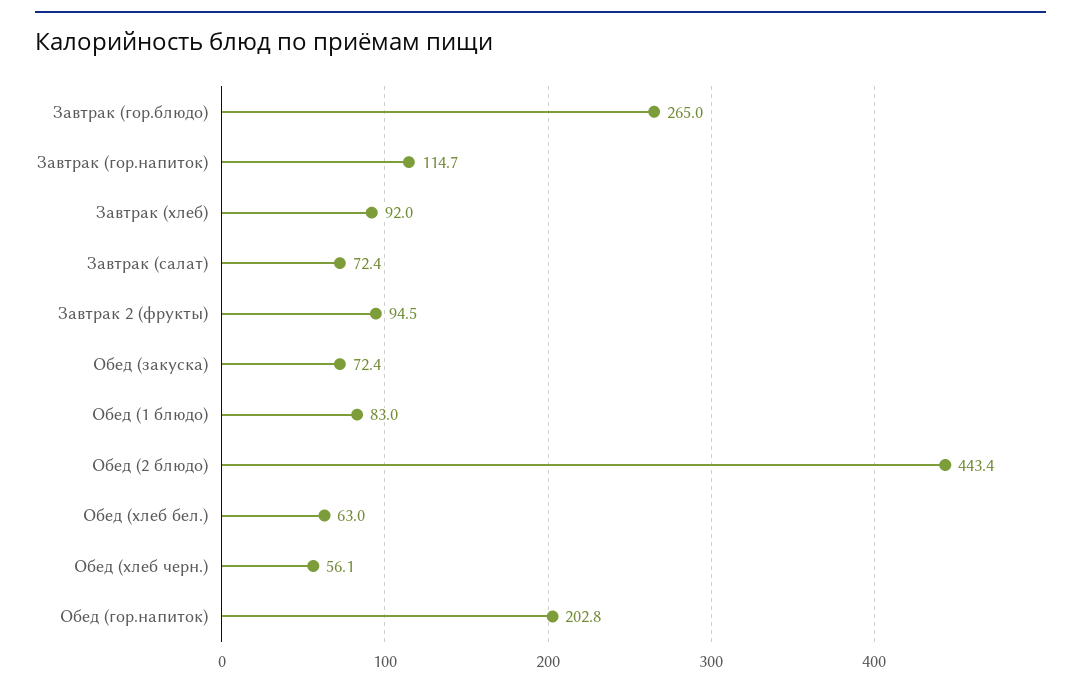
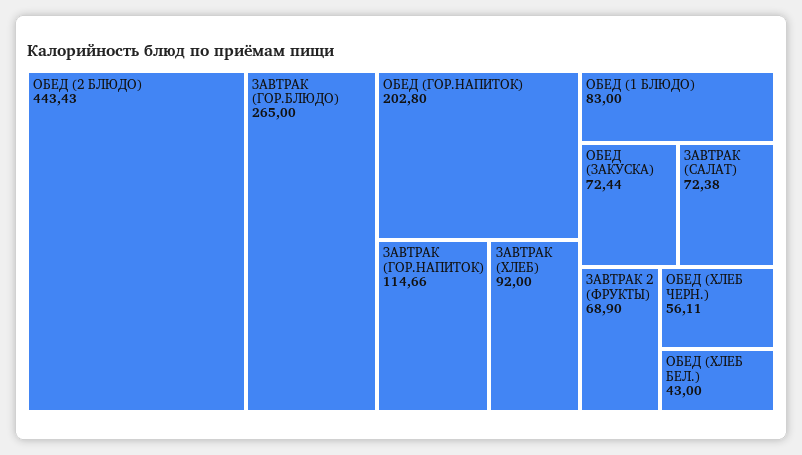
Завтрак 2 (фрукты): 94.5 -> 68.9
Обед (хлеб бел.): 63 -> 43

